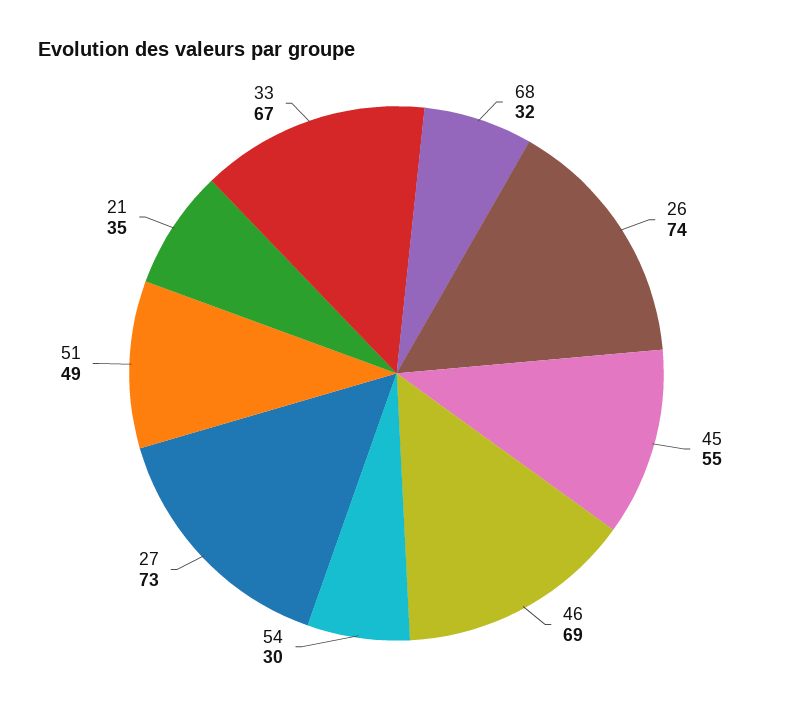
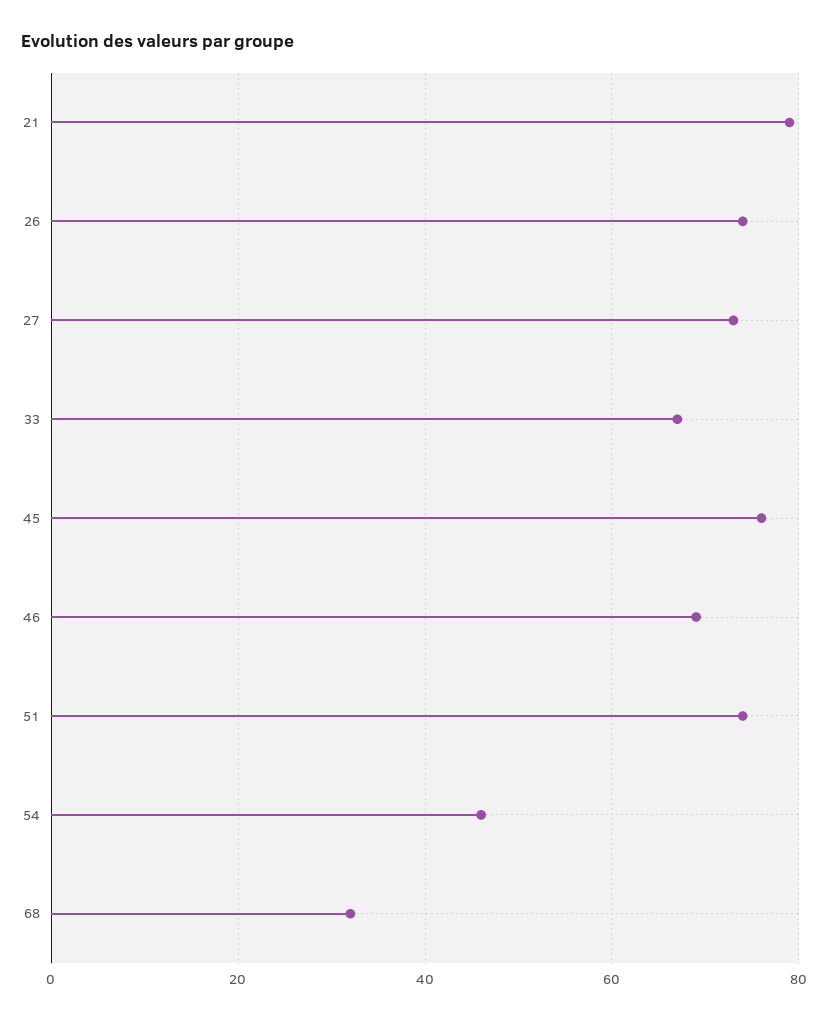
45: 55 -> 75
54: 30 -> 45
51: 49 -> 75
21: 35 -> 80

